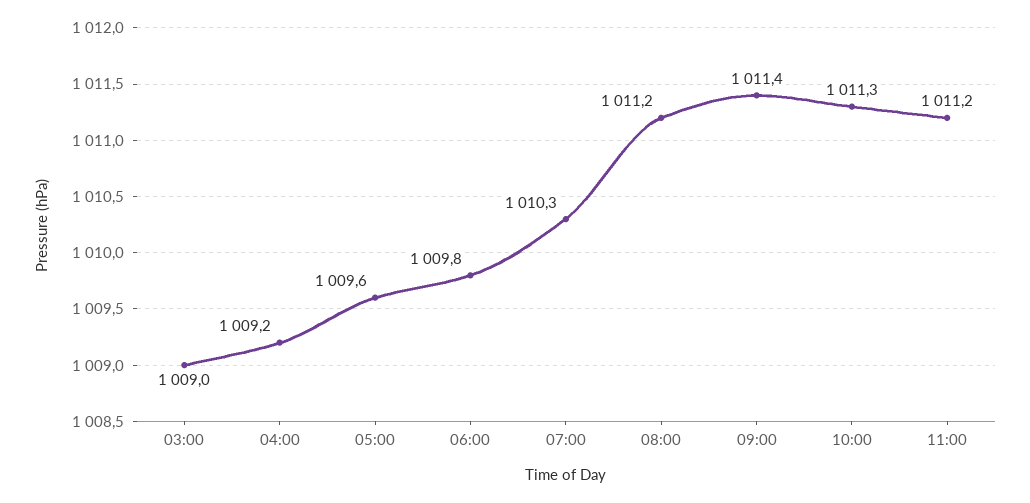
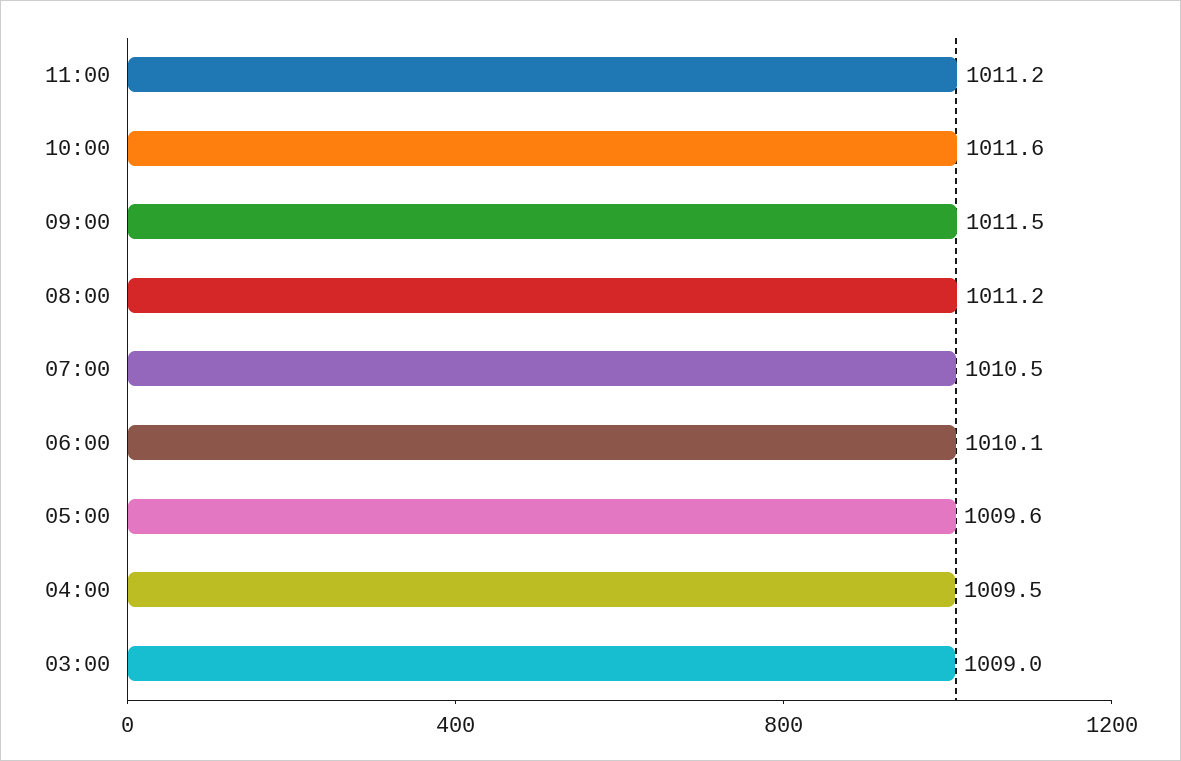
04:00: 1009.2 -> 1009.5
06:00: 1009.8 -> 1010.1
07:00: 1010.3 -> 1010.5
09:00: 1011.4 -> 1011.5
10:00: 1011.3 -> 1011.6

